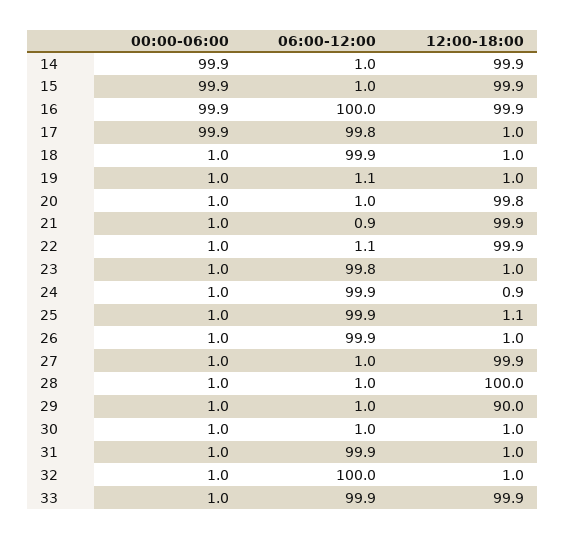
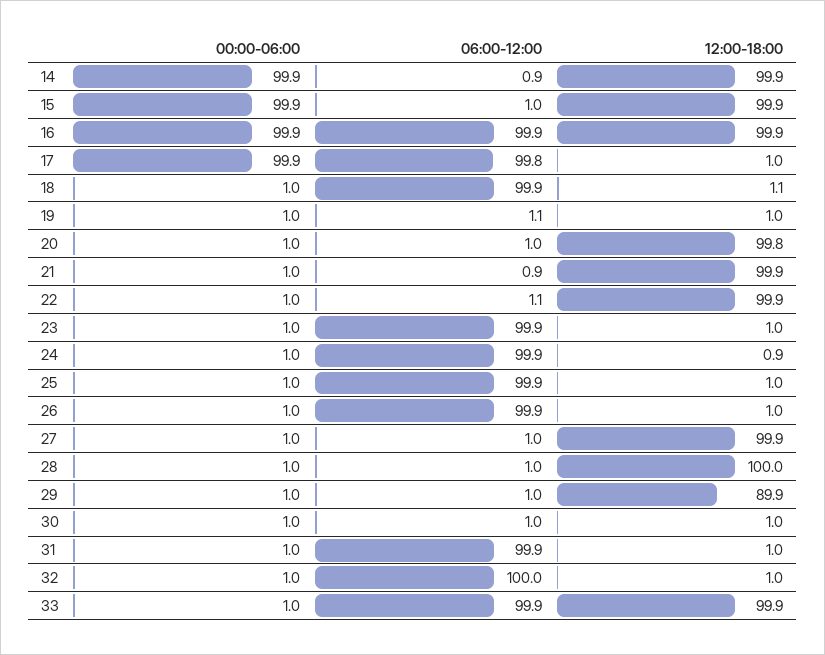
06:00-12:00, 14: 1 -> 0.9
06:00-12:00, 16: 100 -> 99.9
12:00-18:00, 18: 1 -> 1.1
06:00-12:00, 23: 99.8 -> 99.9
12:00-18:00, 25: 1.1 -> 1
12:00-18:00, 29: 90 -> 89.9

